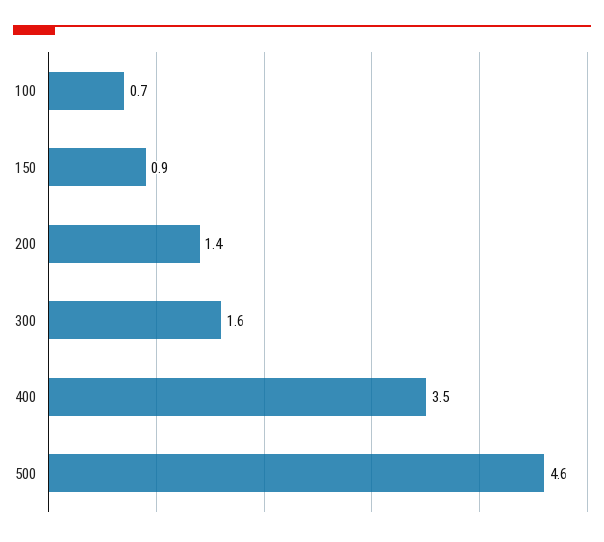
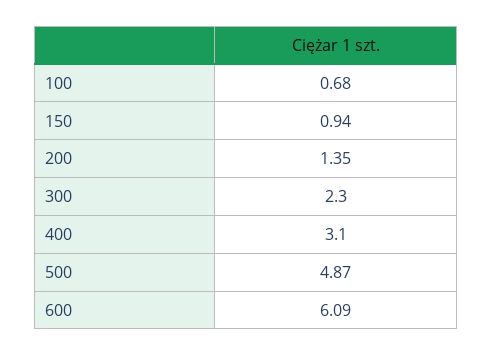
300: 1.6 -> 2.3
400: 3.5 -> 3.1
500: 4.6 -> 4.87
600: none -> 6.09

